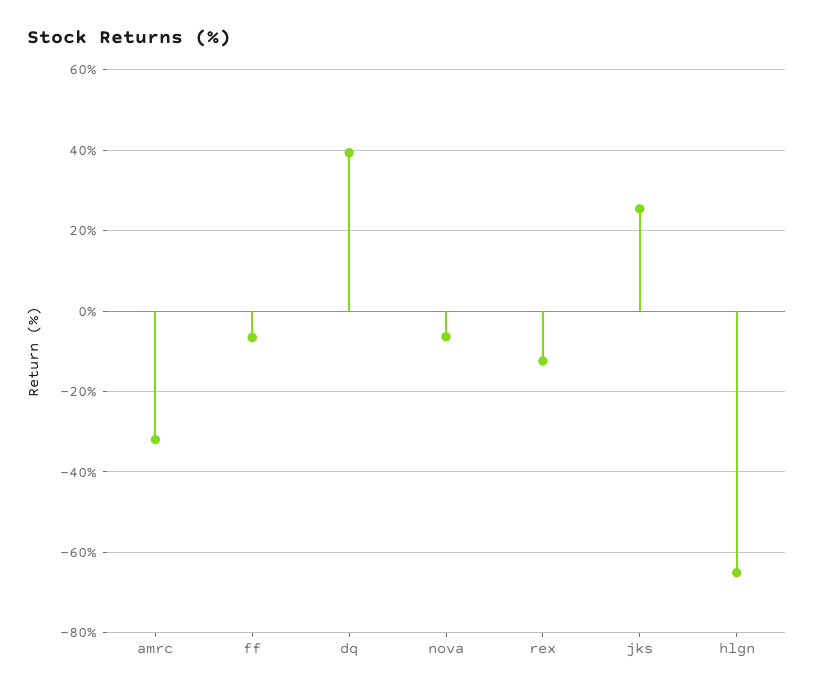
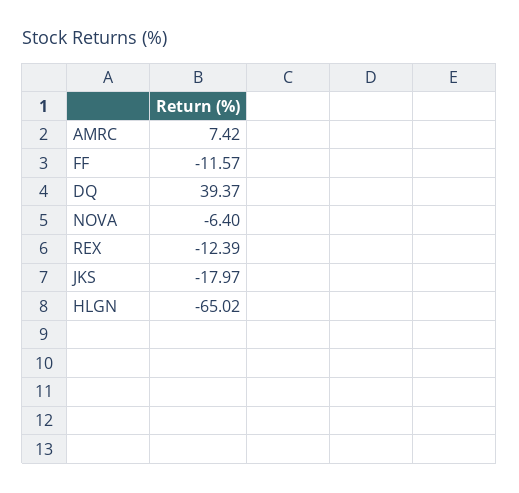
amrc: -32 -> 7.42
ff: -6 -> -11.57
jks: 26 -> -17.97

